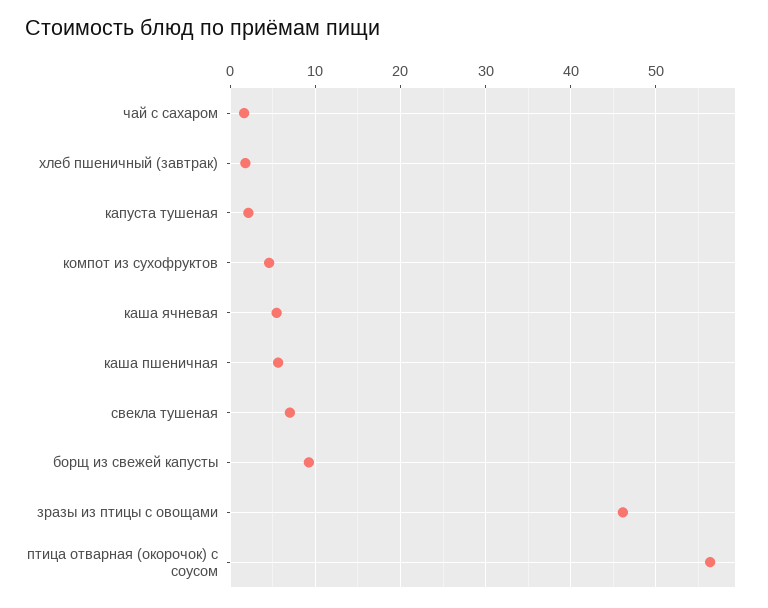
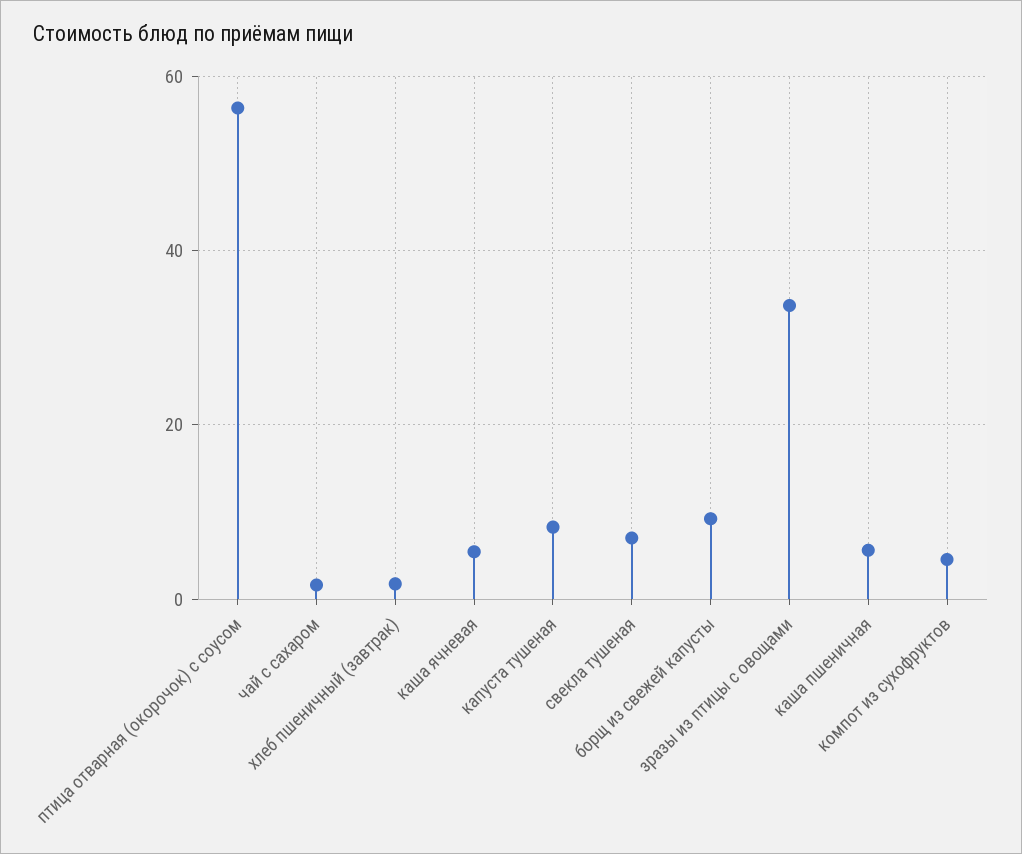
капуста тушеная: 2 -> 8
зразы из птицы с овощами: 46 -> 34

